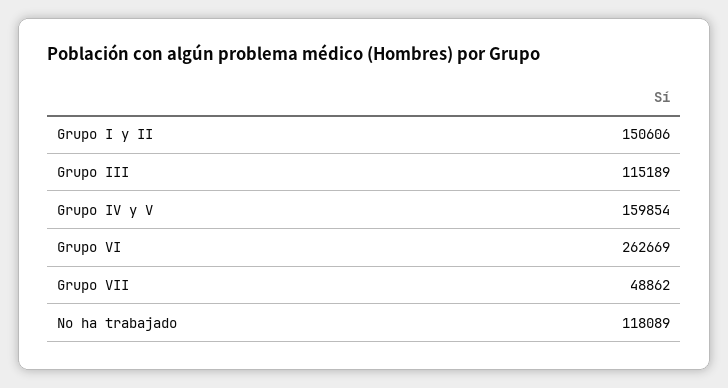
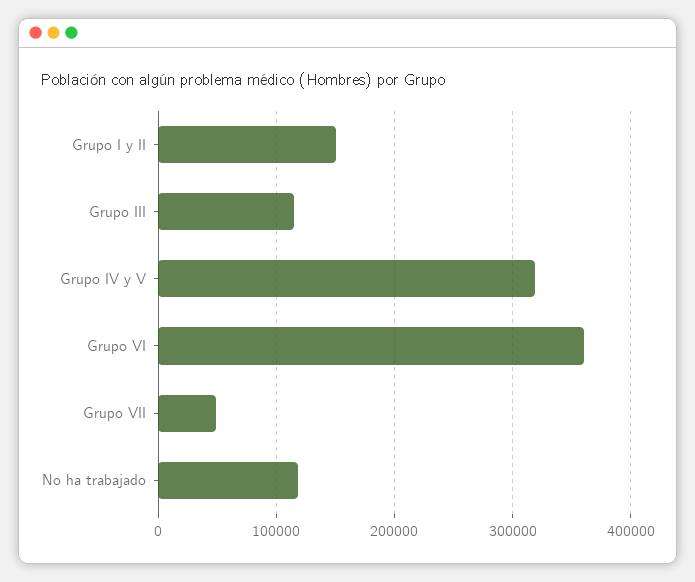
Grupo IV y V: 159854 -> 320000
Grupo VI: 262669 -> 360000

